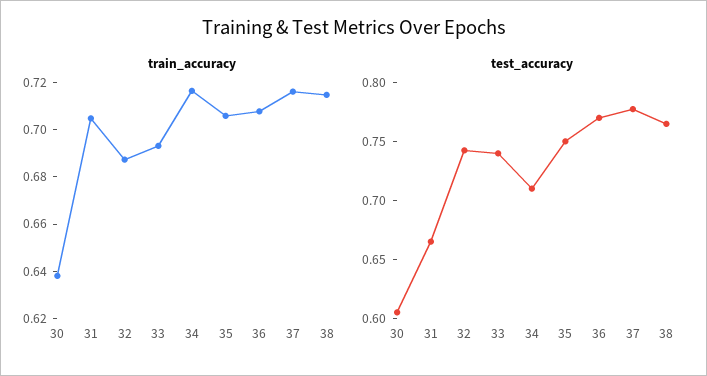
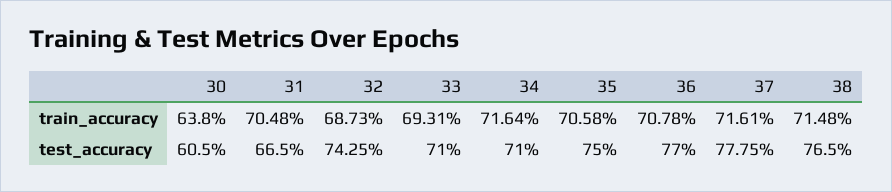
test_accuracy, 33: 0.74 -> 0.71

